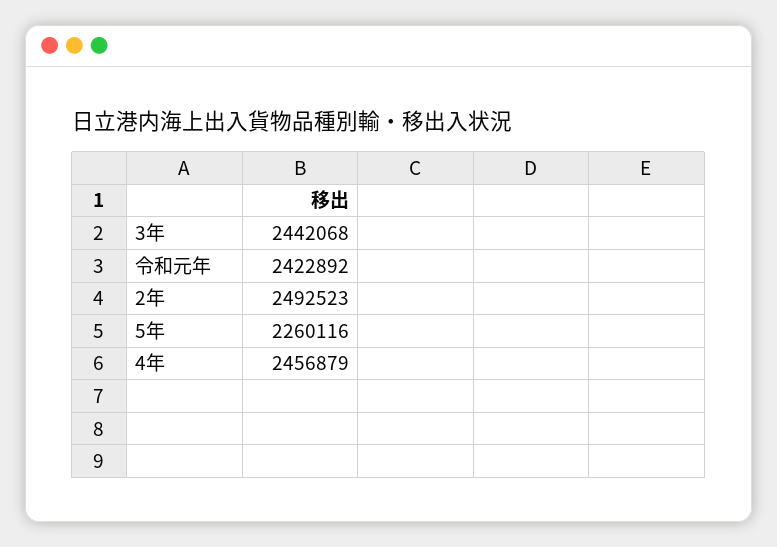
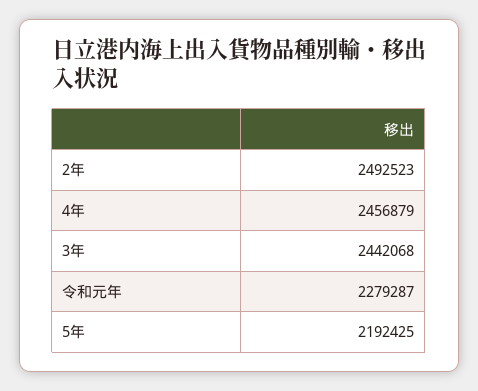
令和元年: 2422892 -> 2279287
5年: 2260116 -> 2192425

